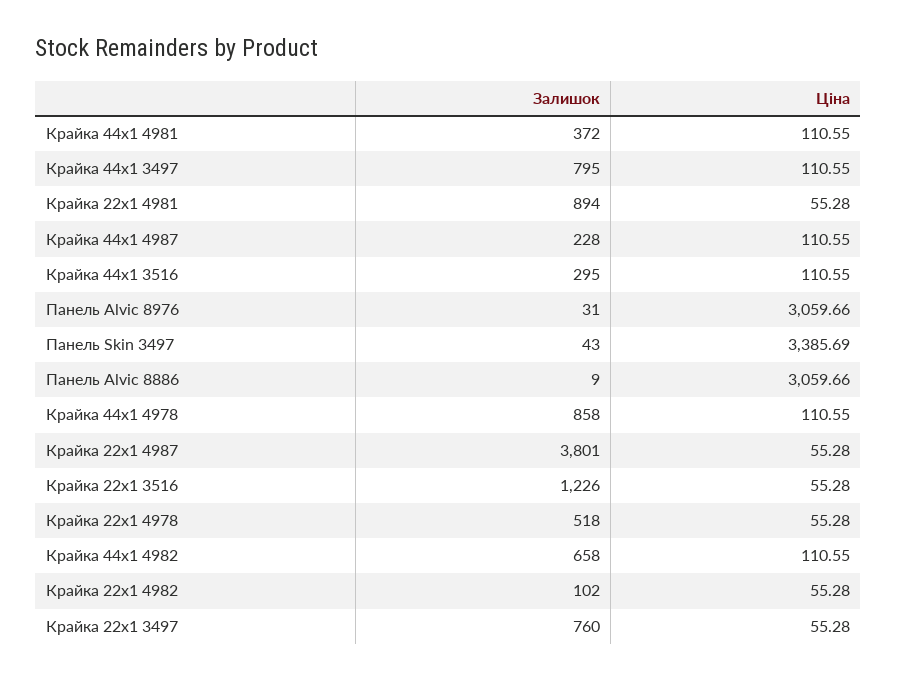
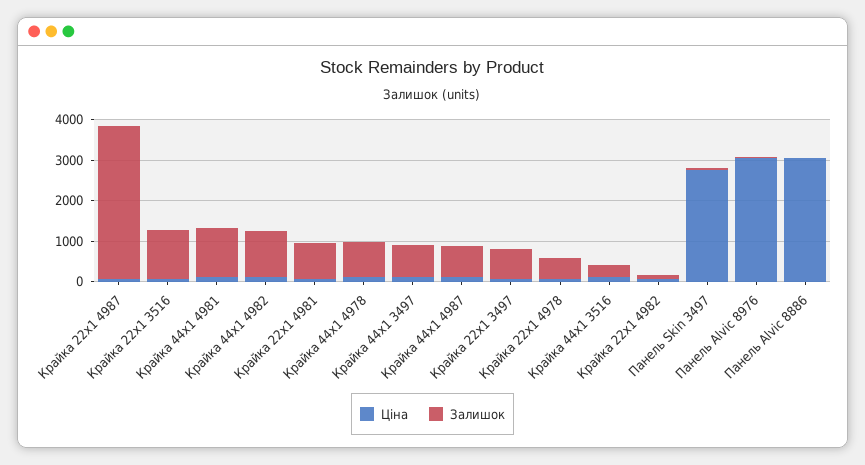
Залишок, Крайка 44x1 4981: 372 -> 1200
Залишок, Крайка 44x1 4987: 228 -> 800
Ціна, Панель Skin 3497: 3385.69 -> 2800
Залишок, Крайка 44x1 4982: 658 -> 1200

